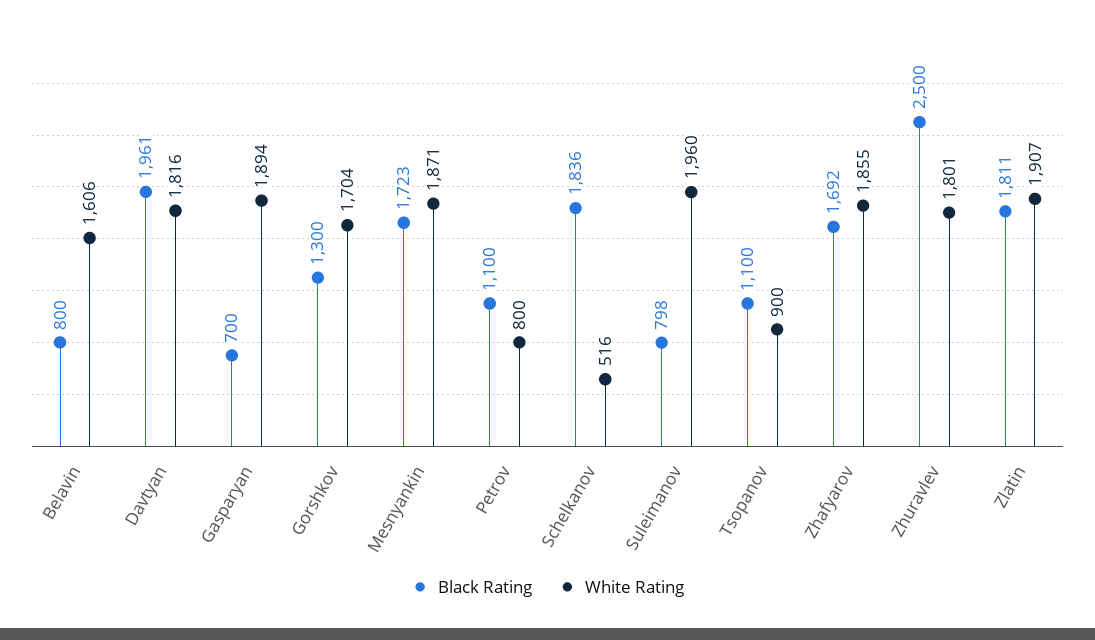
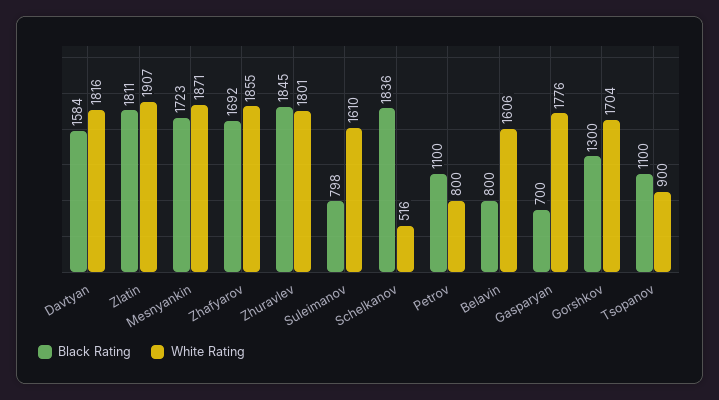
Black Rating, Davtyan: 1961 -> 1584
White Rating, Gasparyan: 1894 -> 1776
White Rating, Suleimanov: 1960 -> 1610
Black Rating, Zhuravlev: 2500 -> 1845

